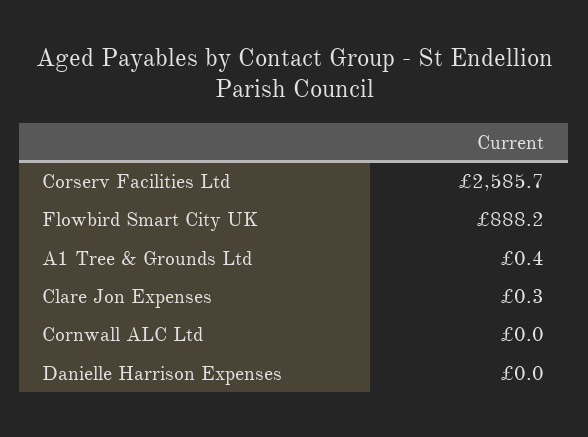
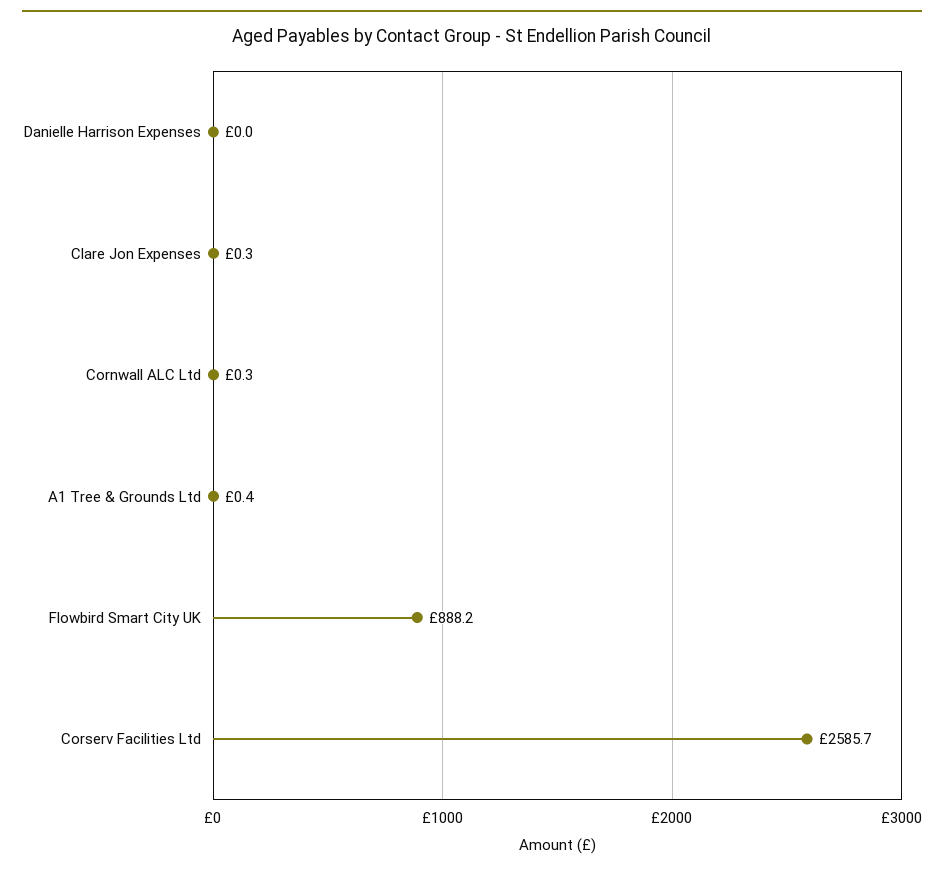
Cornwall ALC Ltd: 0 -> 0.3

